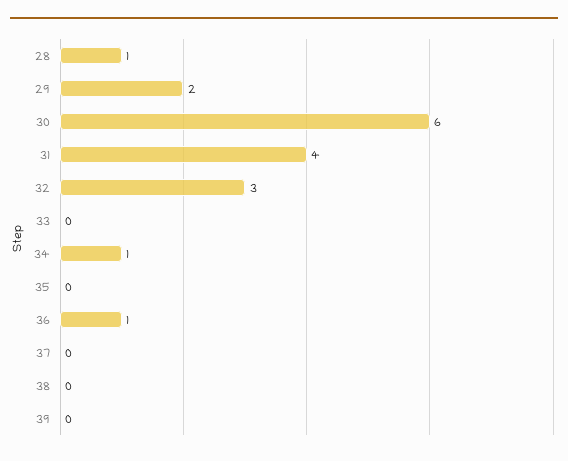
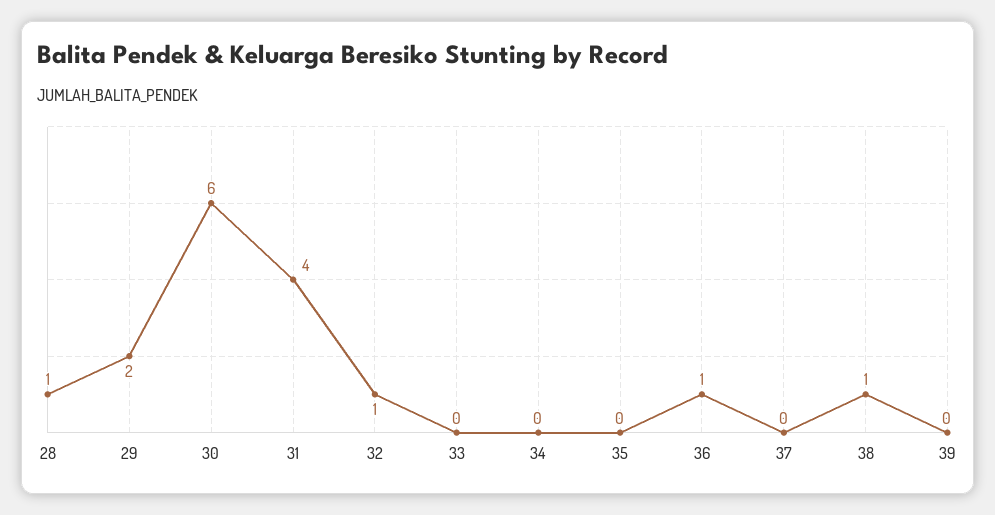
32: 3 -> 1
34: 1 -> 0
38: 0 -> 1

